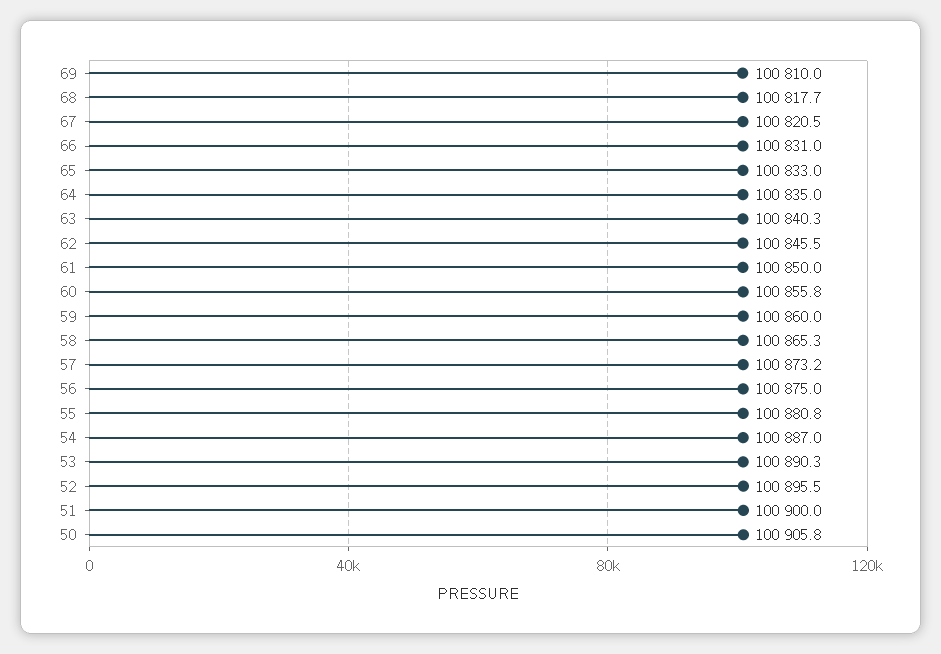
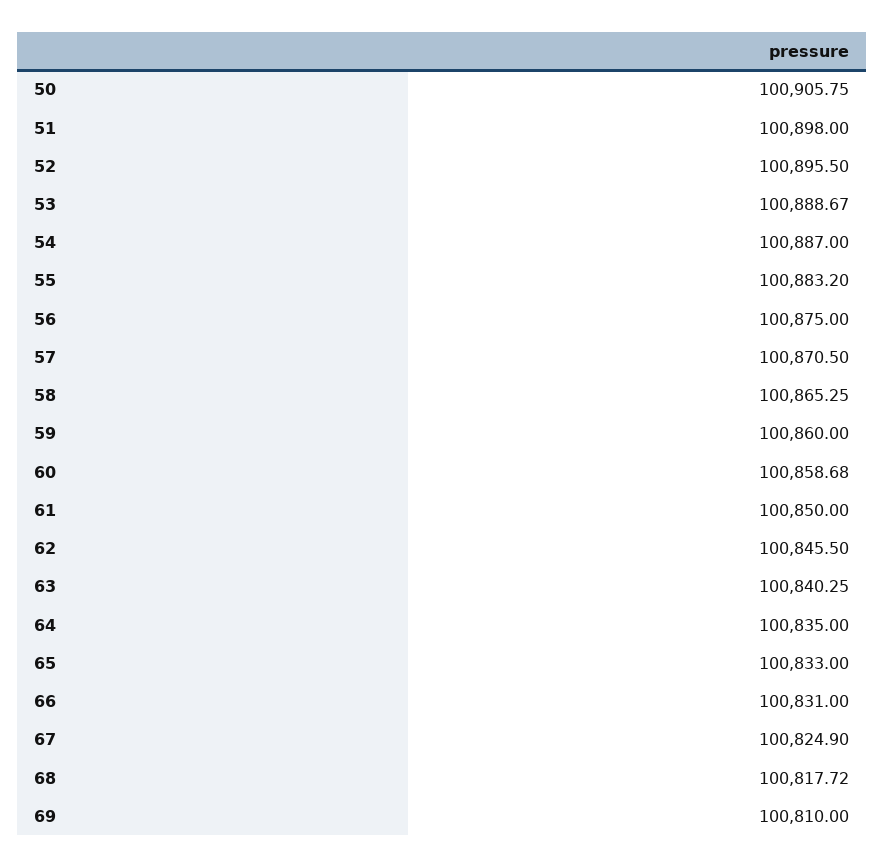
67: 100820.5 -> 100824.9
60: 100855.8 -> 100858.68
57: 100873.2 -> 100870.5
55: 100880.8 -> 100883.2
53: 100890.3 -> 100888.67
51: 100900 -> 100898

